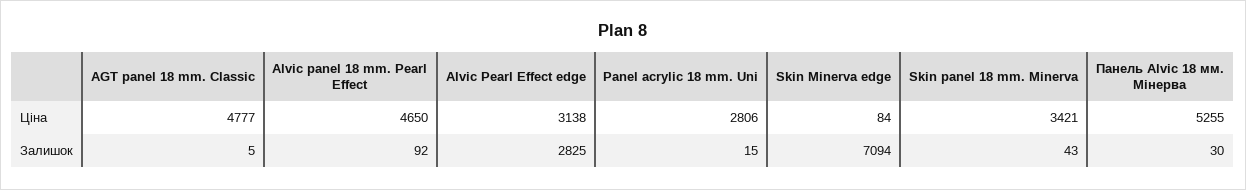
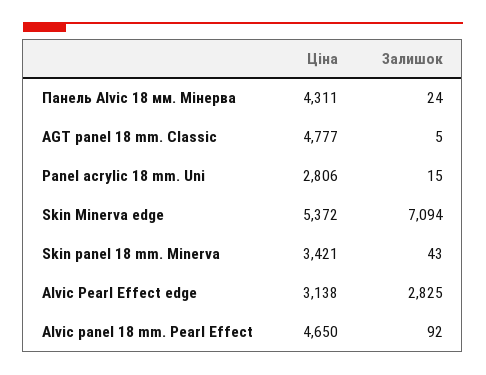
Skin Minerva edge, Ціна: 84 -> 5372
Панель Alvic 18 мм. Мінерва, Ціна: 5255 -> 4311
Панель Alvic 18 мм. Мінерва, Залишок: 30 -> 24

